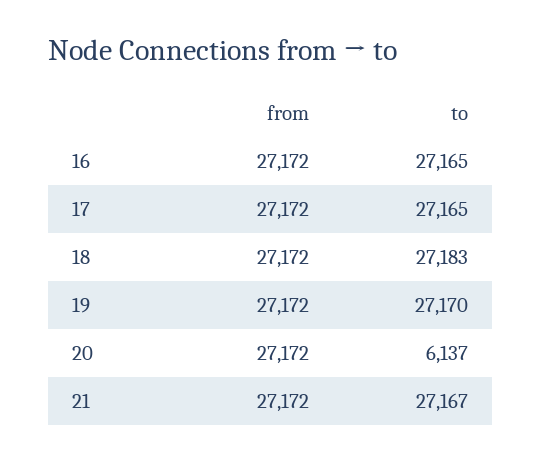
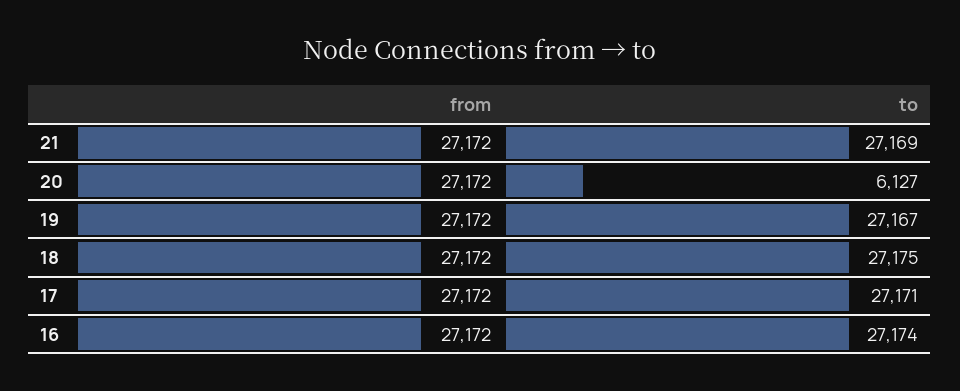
to, 16: 27165 -> 27174
to, 17: 27165 -> 27171
to, 18: 27183 -> 27175
to, 19: 27170 -> 27167
to, 20: 6137 -> 6127
to, 21: 27167 -> 27169

